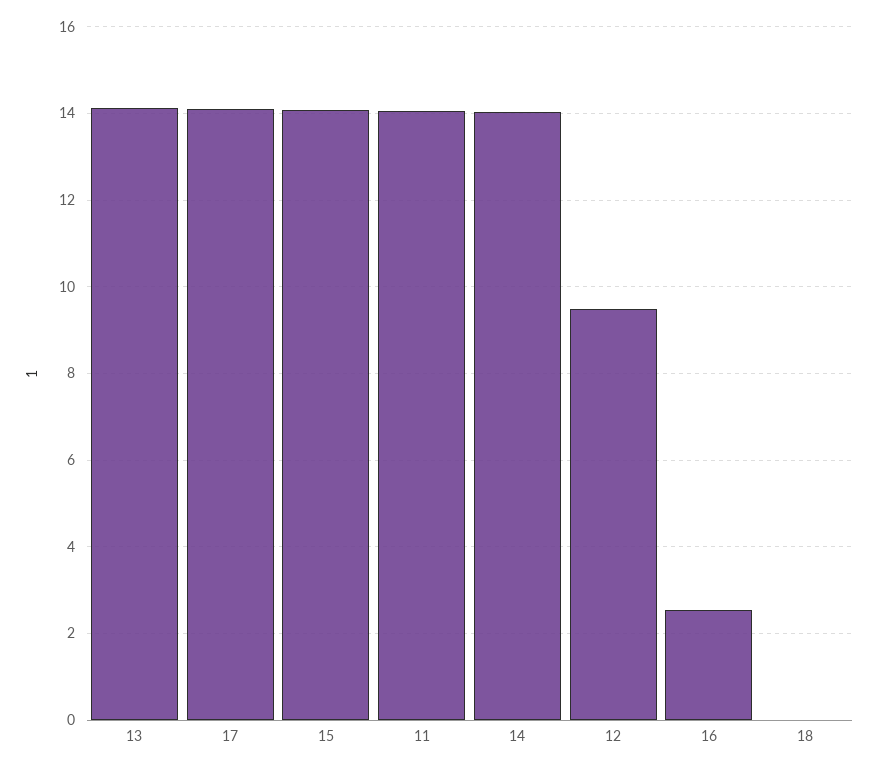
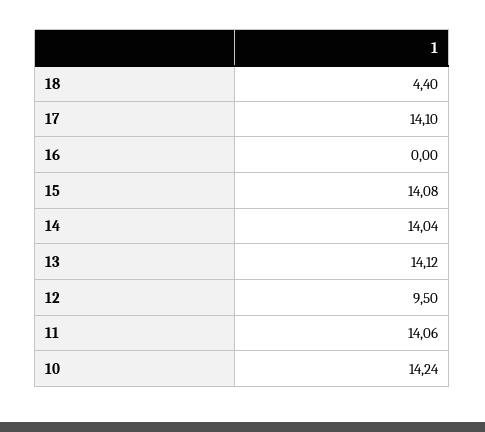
16: 2.6 -> 0
18: 0 -> 4.4
10: none -> 14.24

